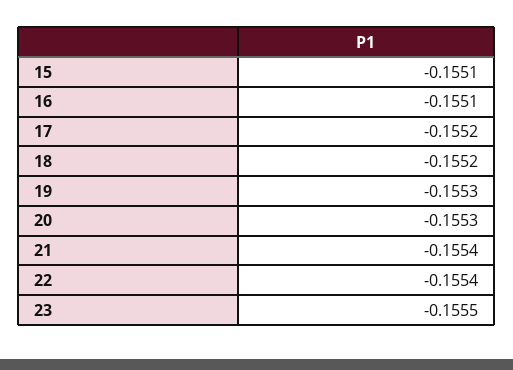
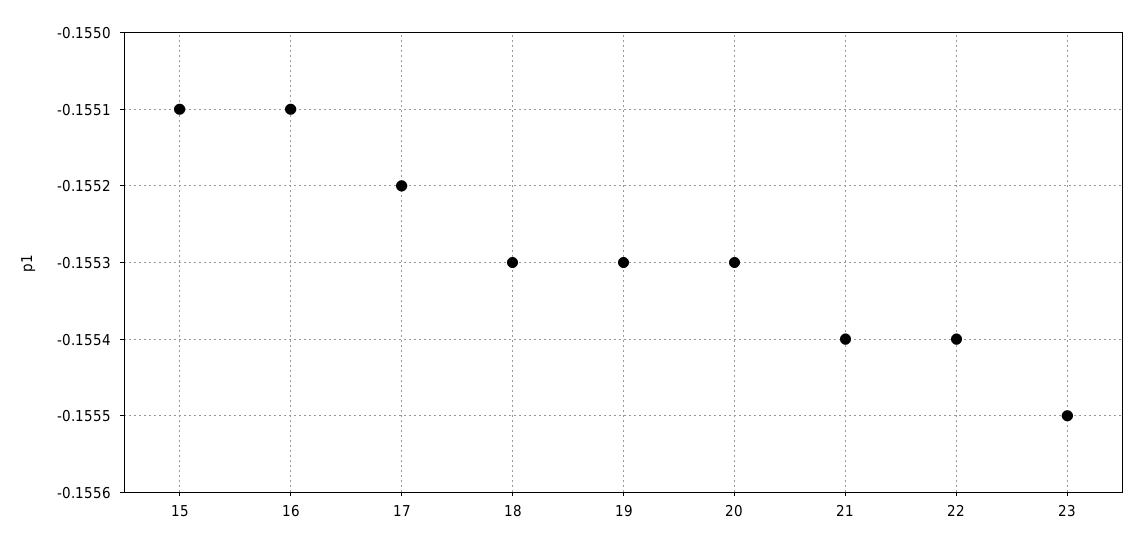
18: -0.1552 -> -0.1553

